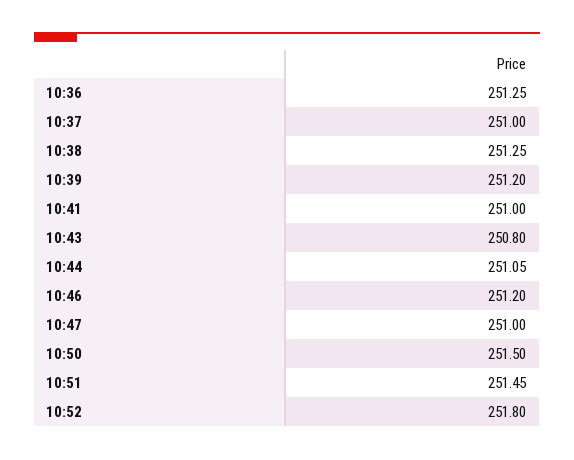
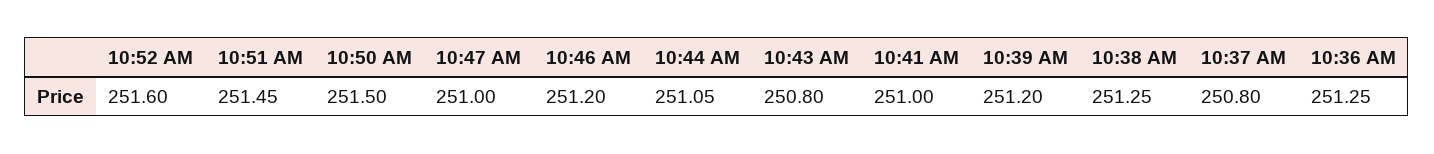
10:37: 251 -> 250.8
10:52: 251.8 -> 251.6

